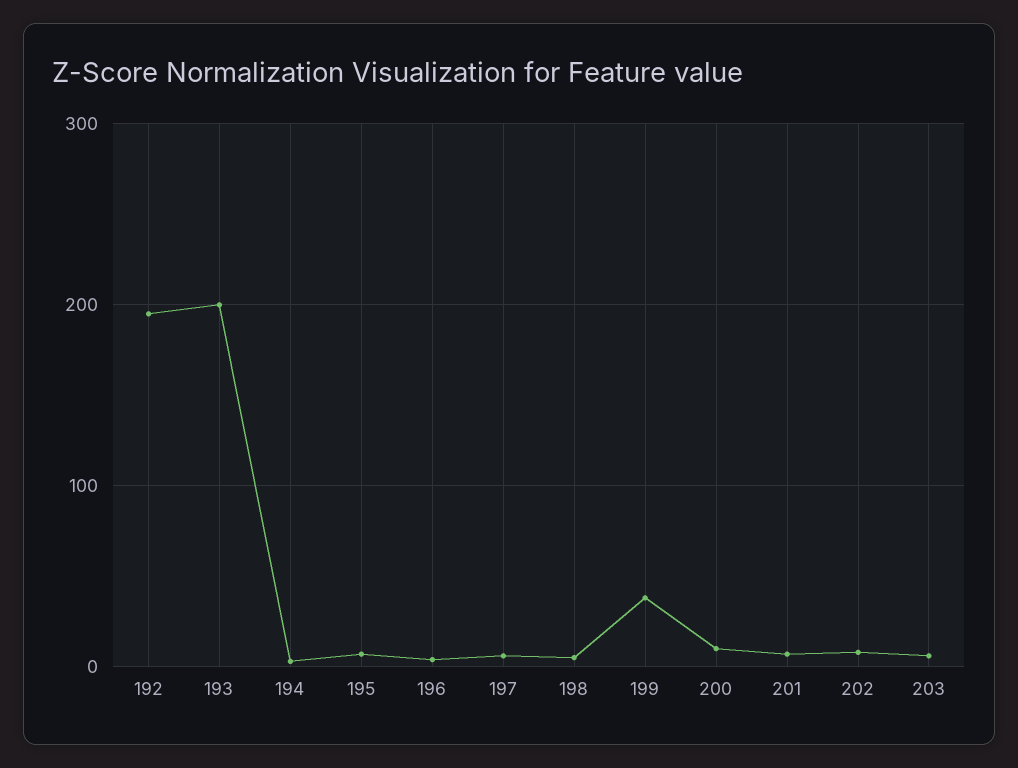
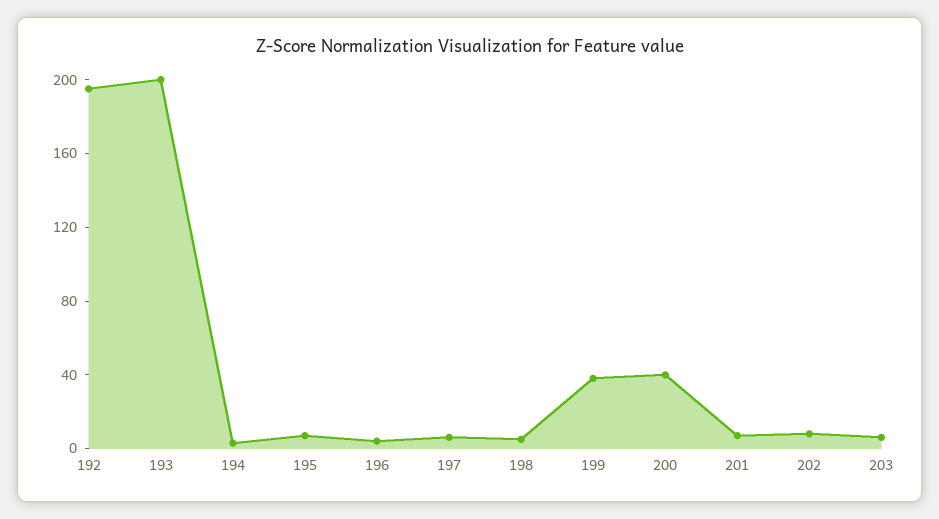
200: 10 -> 40

